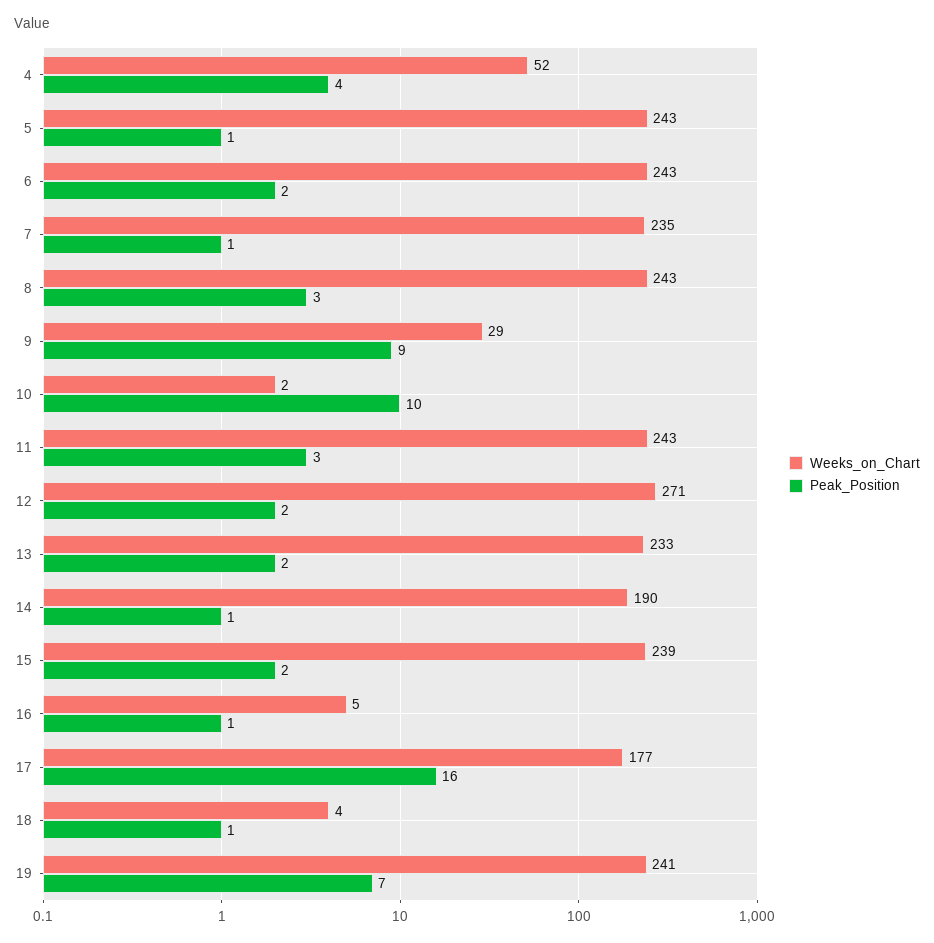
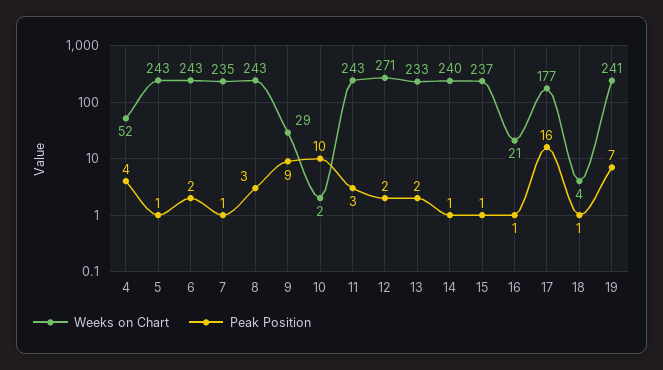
Weeks_on_Chart, 14: 190 -> 240
Weeks_on_Chart, 15: 239 -> 237
Peak_Position, 15: 2 -> 1
Weeks_on_Chart, 16: 5 -> 21

